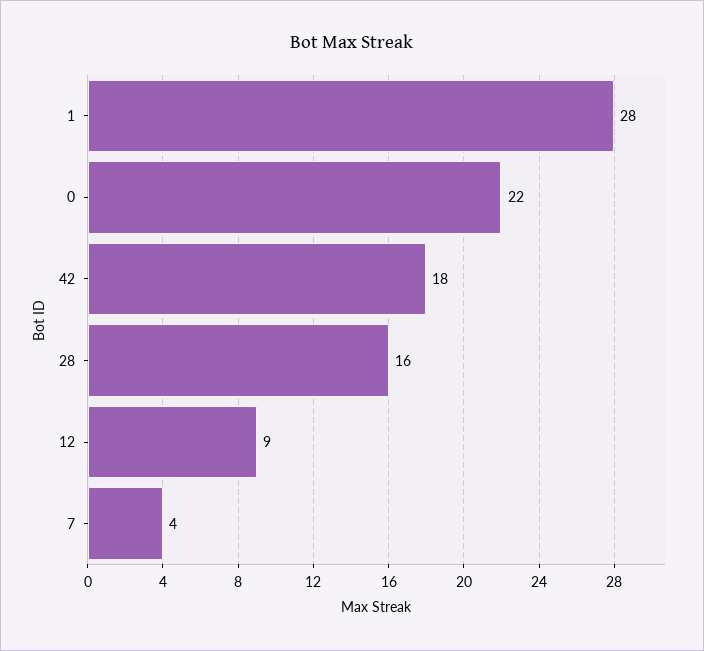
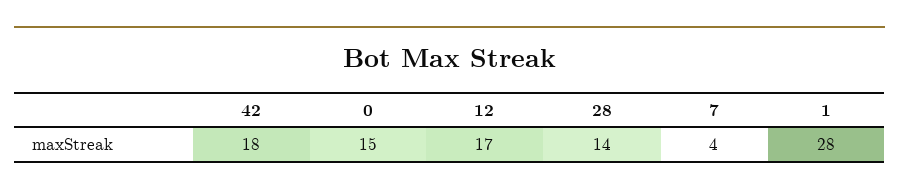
0: 22 -> 15
28: 16 -> 14
12: 9 -> 17

